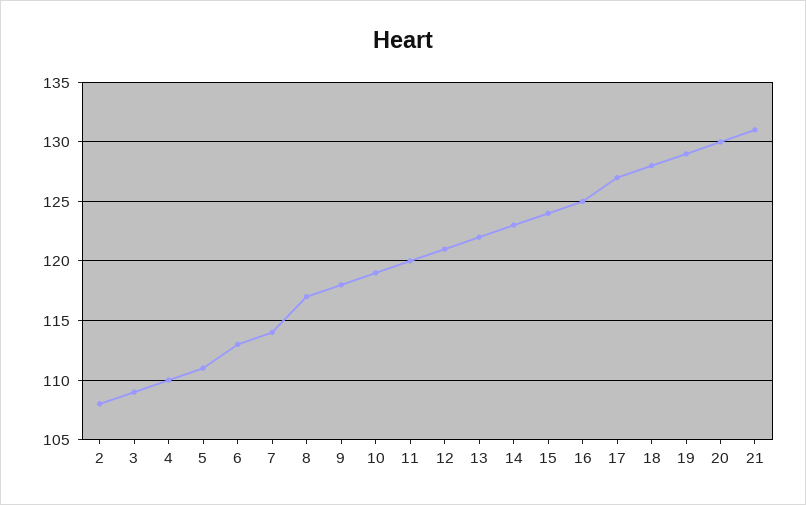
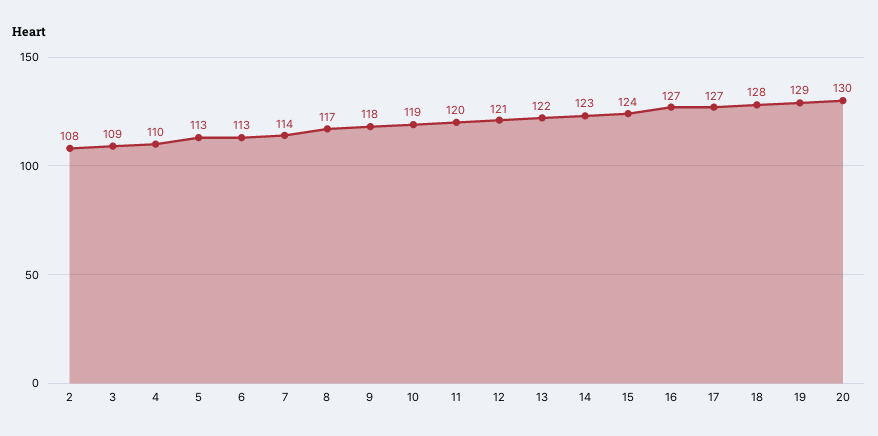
5: 111 -> 113
16: 125 -> 127
21: 131 -> none

